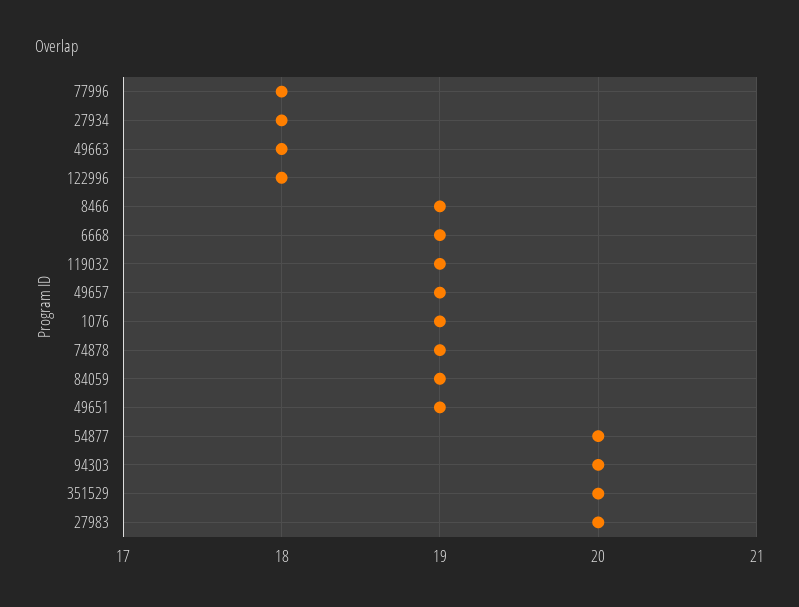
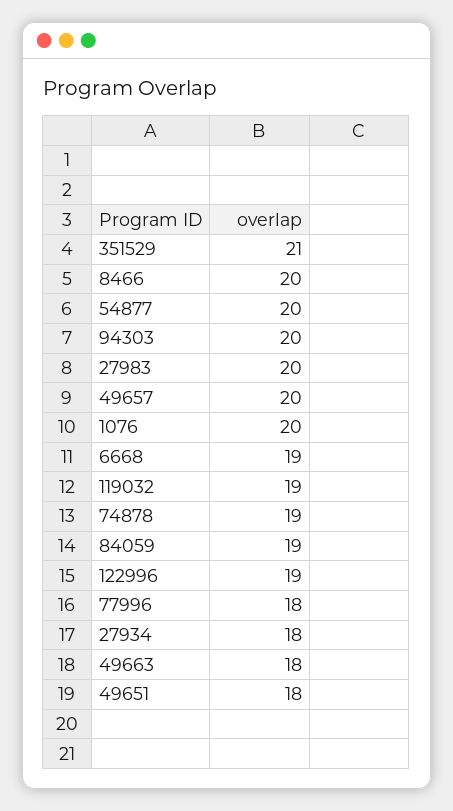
122996: 18 -> 19
8466: 19 -> 20
49657: 19 -> 20
1076: 19 -> 20
49651: 19 -> 18
351529: 20 -> 21

